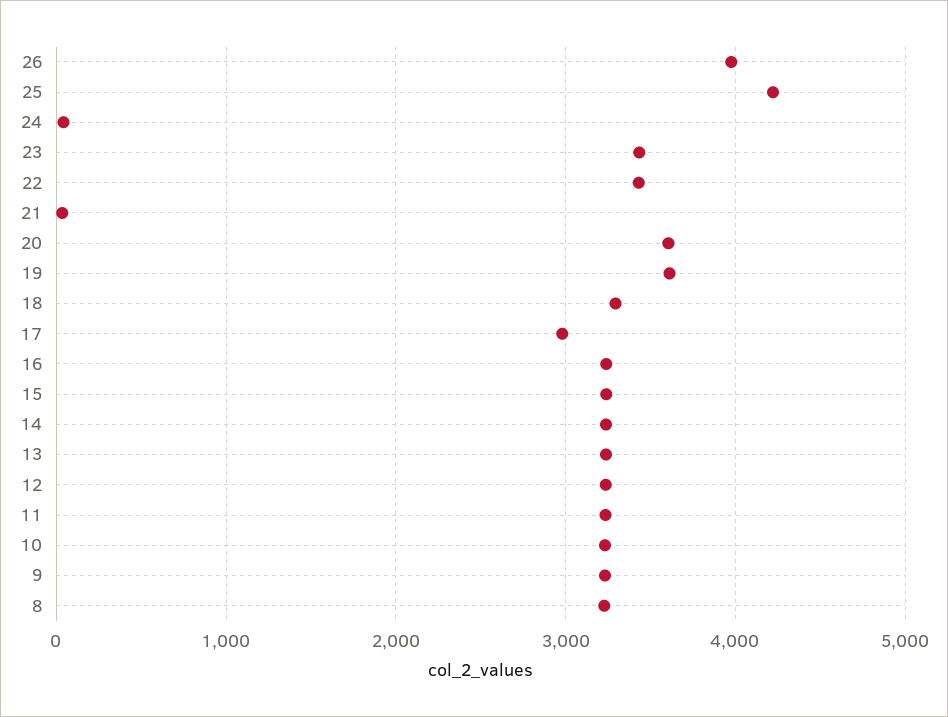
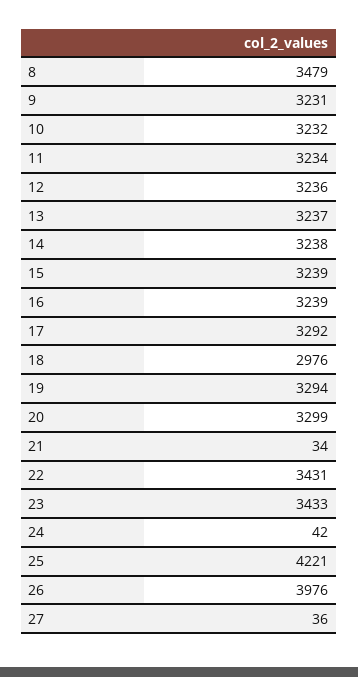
20: 3600 -> 3299
19: 3600 -> 3294
18: 3300 -> 2976
17: 3000 -> 3292
8: 3200 -> 3479
27: none -> 36

